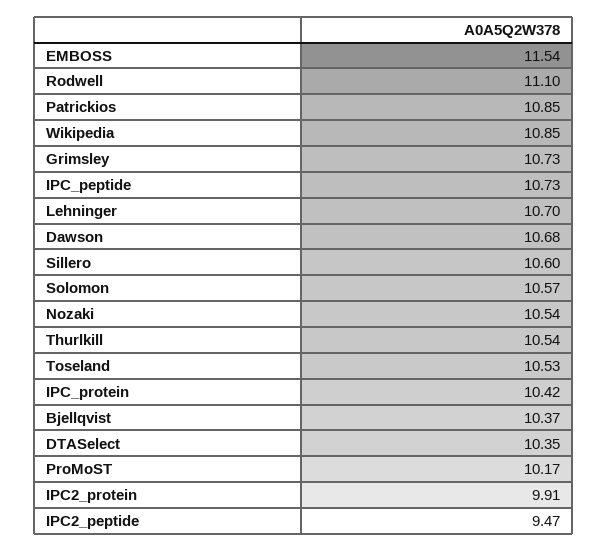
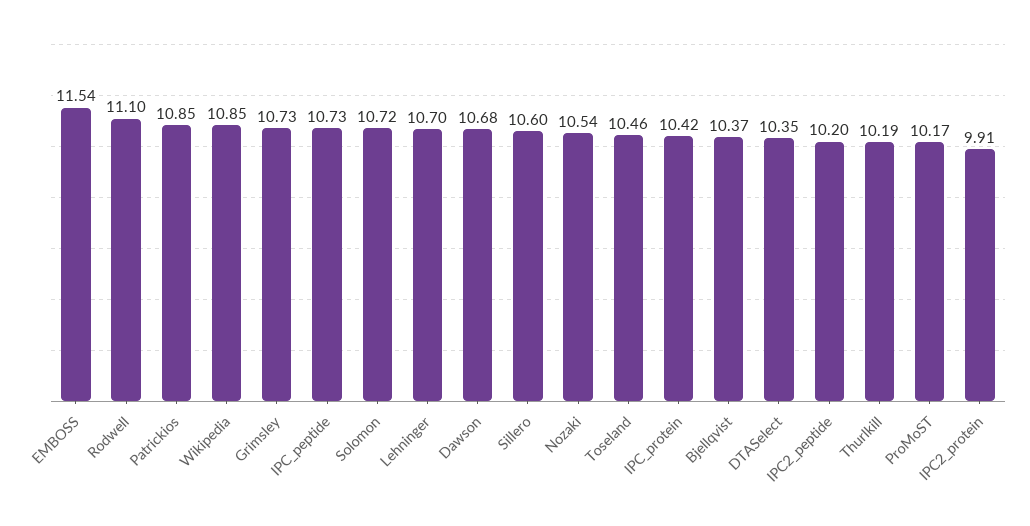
Solomon: 10.57 -> 10.72
Thurlkill: 10.54 -> 10.19
Toseland: 10.53 -> 10.46
IPC2_peptide: 9.47 -> 10.2

